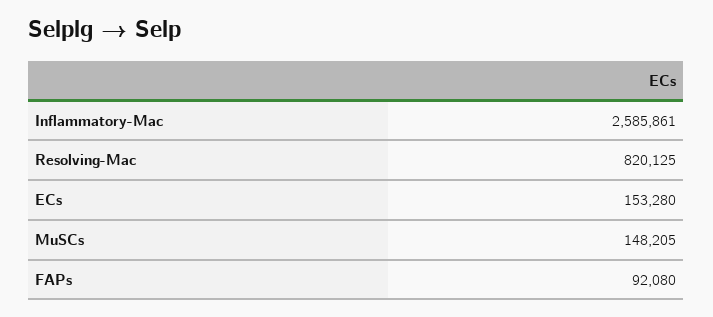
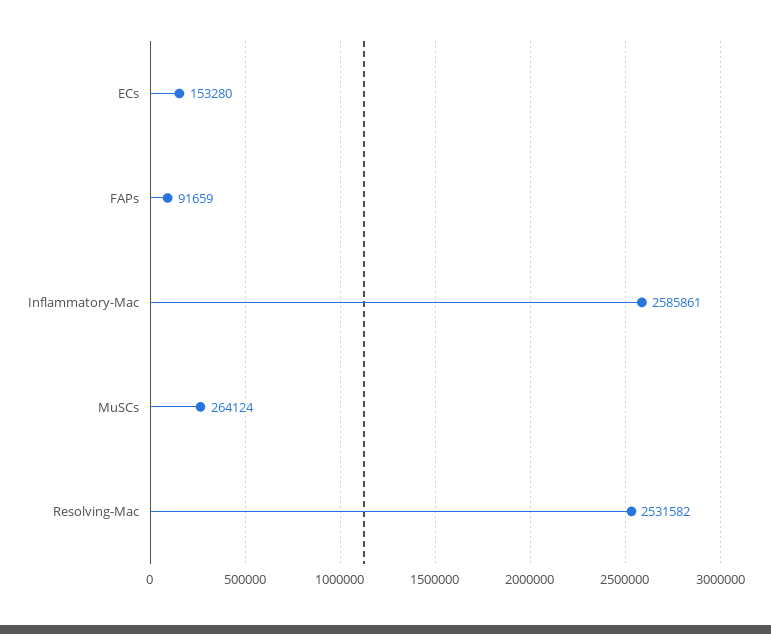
Resolving-Mac: 820125 -> 2531582
MuSCs: 148205 -> 264124
FAPs: 92080 -> 91659

